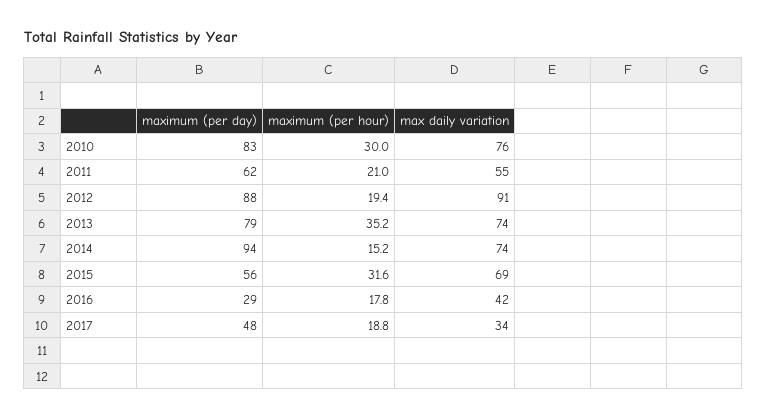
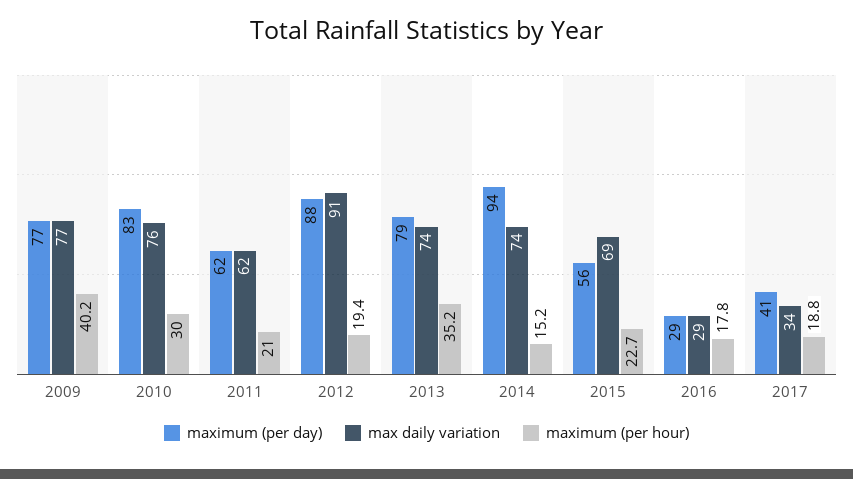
max daily variation, 2011: 55 -> 62
maximum (per hour), 2015: 31.6 -> 22.7
max daily variation, 2016: 42 -> 29
maximum (per day), 2017: 48 -> 41
maximum (per day), 2009: none -> 77
max daily variation, 2009: none -> 77
maximum (per hour), 2009: none -> 40.2

